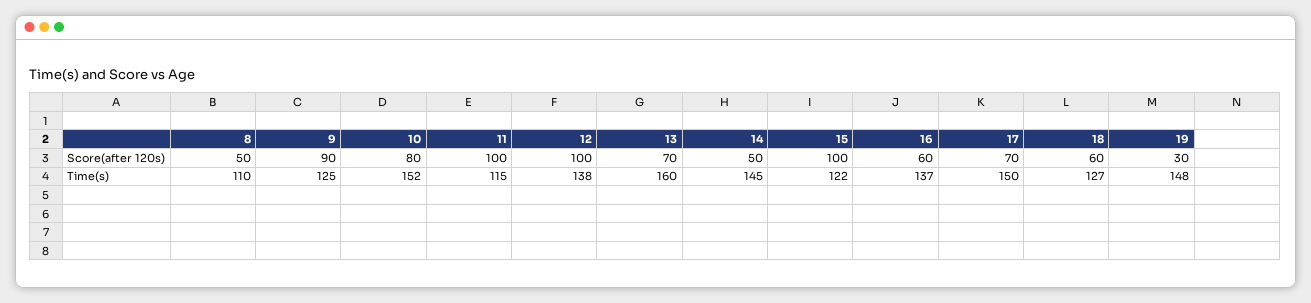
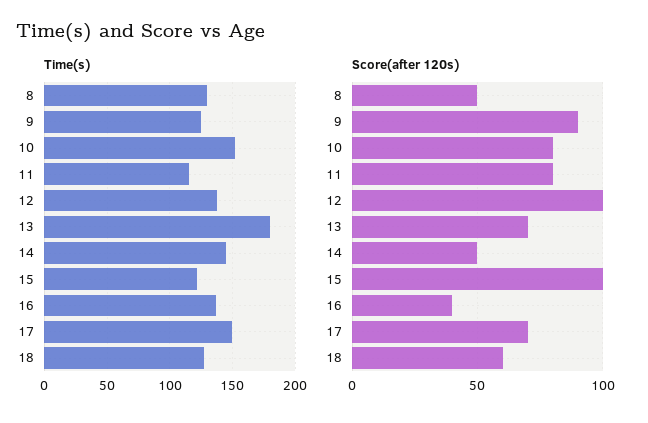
Score(after 120s), 11: 100 -> 80
Score(after 120s), 16: 60 -> 40
Score(after 120s), 19: 30 -> none
Time(s), 8: 110 -> 130
Time(s), 13: 160 -> 180
Time(s), 19: 148 -> none

